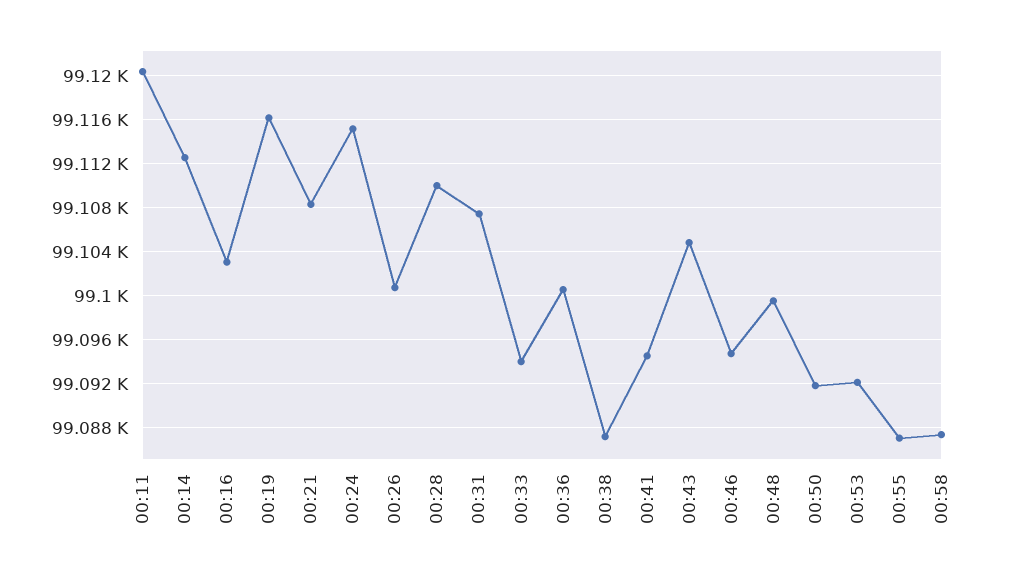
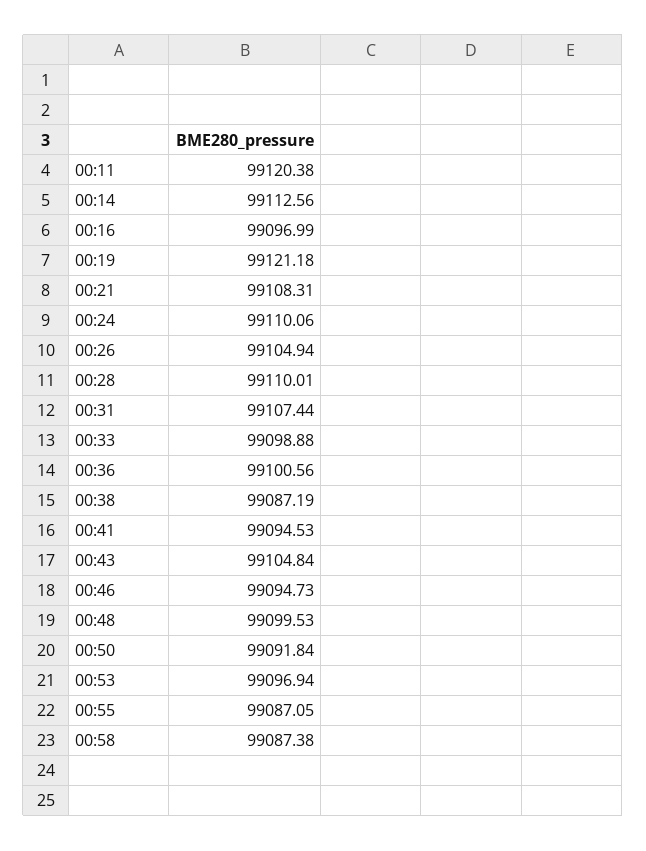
00:16: 99103 -> 99096.99
00:19: 99116 -> 99121.18
00:24: 99115 -> 99110.06
00:26: 99101 -> 99104.94
00:33: 99094 -> 99098.88
00:53: 99092 -> 99096.94

